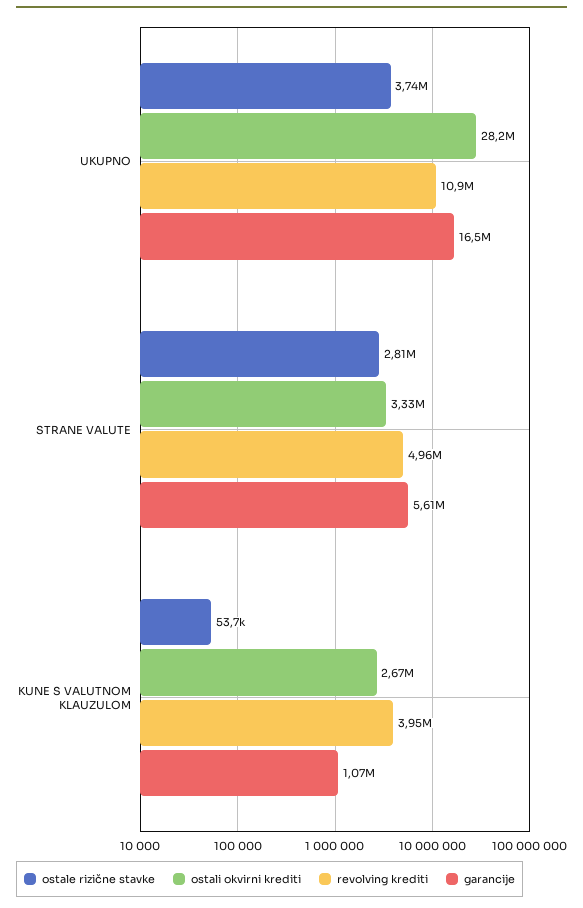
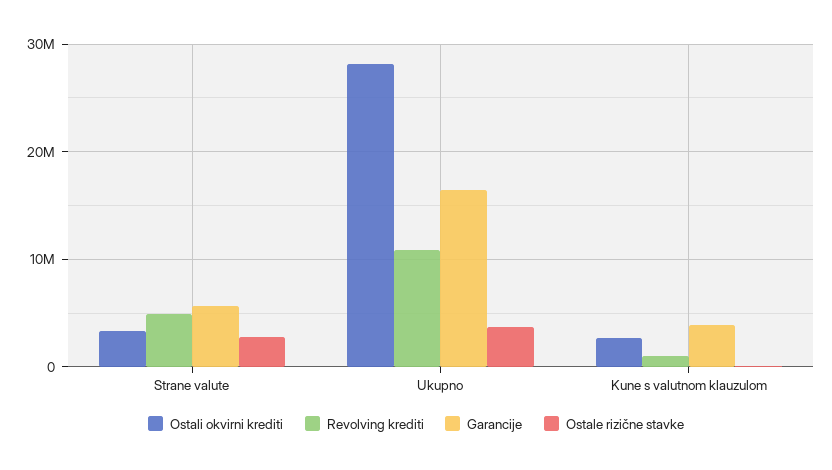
revolving krediti, KUNE S VALUTNOM KLAUZULOM: 3950000 -> 1000000
garancije, KUNE S VALUTNOM KLAUZULOM: 1070000 -> 4000000

